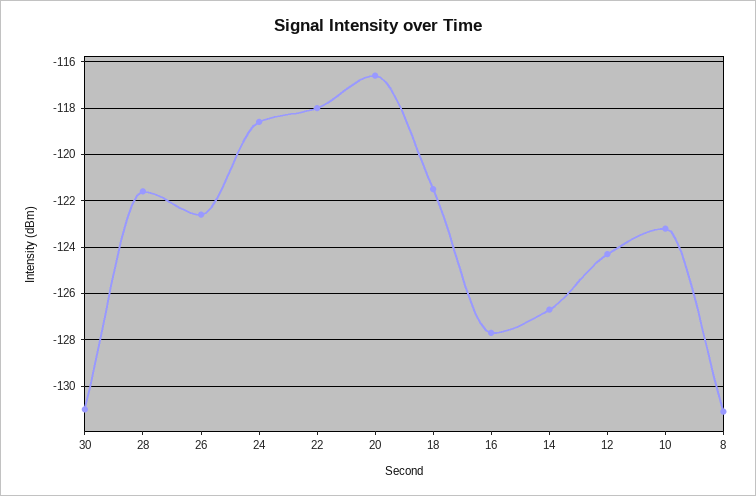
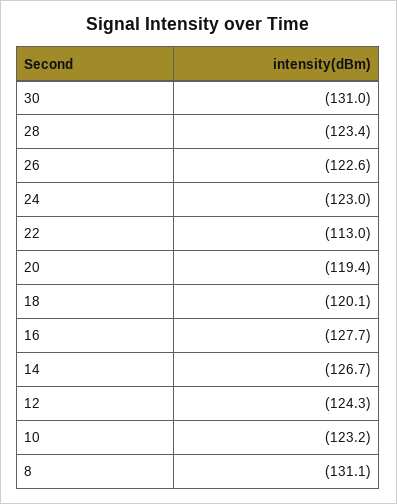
28: -121.5 -> -123.4
24: -118.5 -> -123
22: -118 -> -113
20: -116.5 -> -119.4
18: -121.5 -> -120.1

